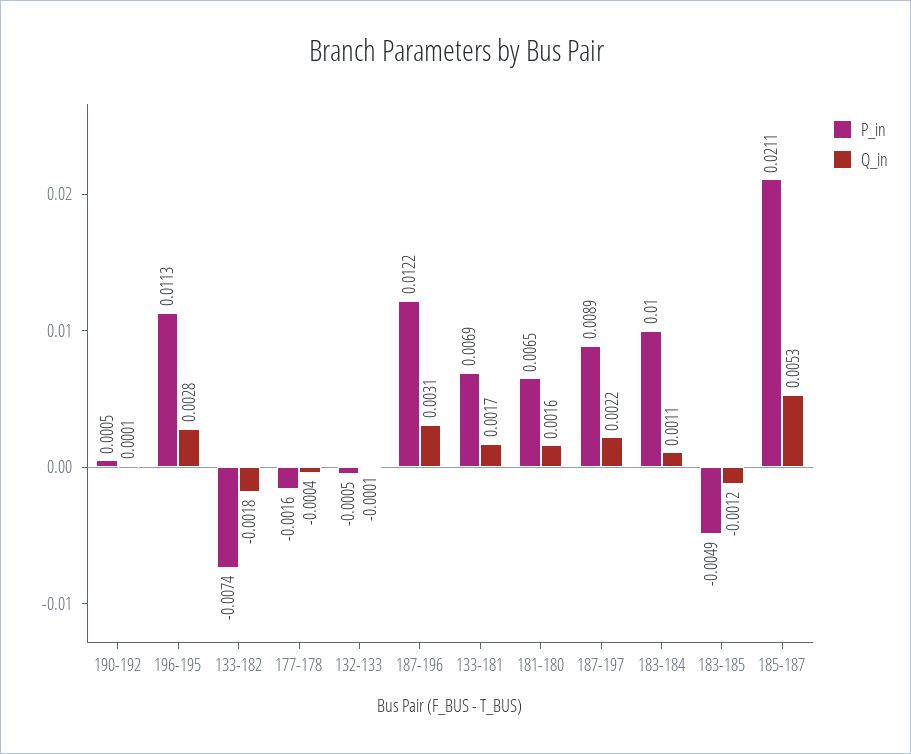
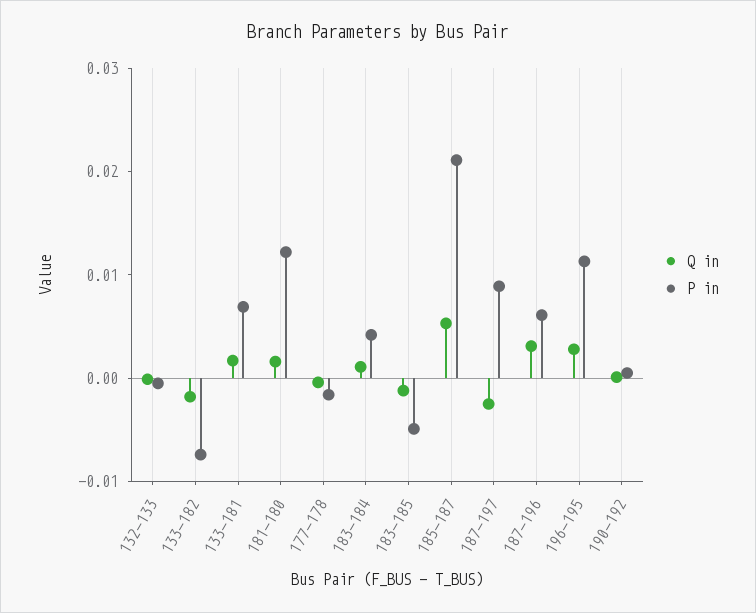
P_in, 187-196: 0.0122 -> 0.006
P_in, 181-180: 0.0065 -> 0.012
Q_in, 187-197: 0.0022 -> -0.002
P_in, 183-184: 0.01 -> 0.004

